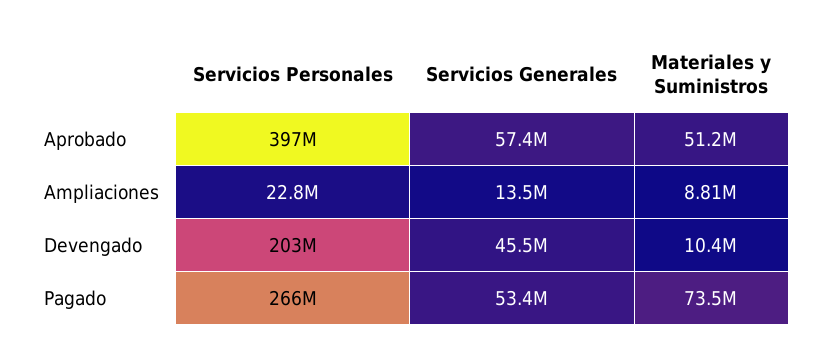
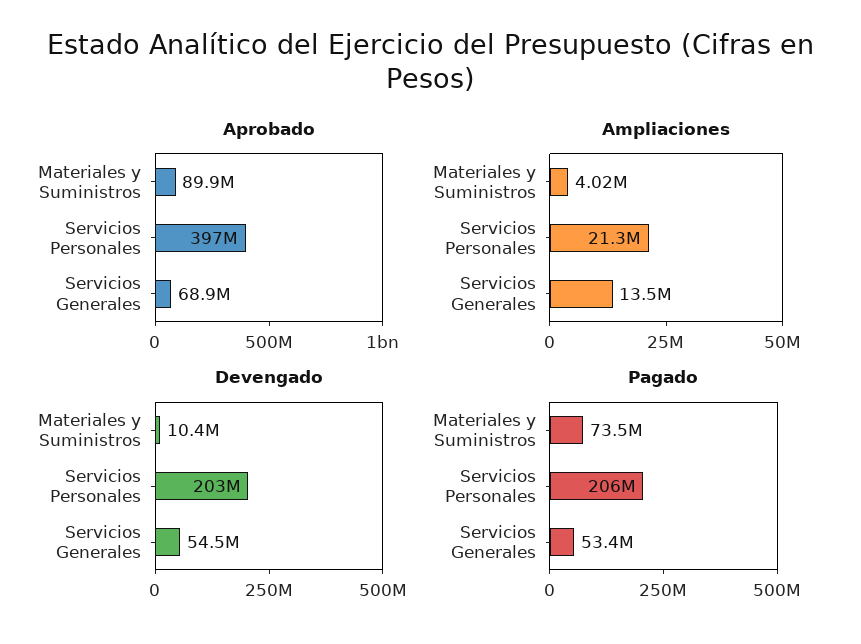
Aprobado, Servicios Generales: 57400000 -> 68900000
Aprobado, Materiales y Suministros: 51200000 -> 89900000
Ampliaciones, Servicios Personales: 22800000 -> 21300000
Ampliaciones, Materiales y Suministros: 8810000 -> 4020000
Devengado, Servicios Generales: 45500000 -> 54500000
Pagado, Servicios Personales: 266000000 -> 206000000

